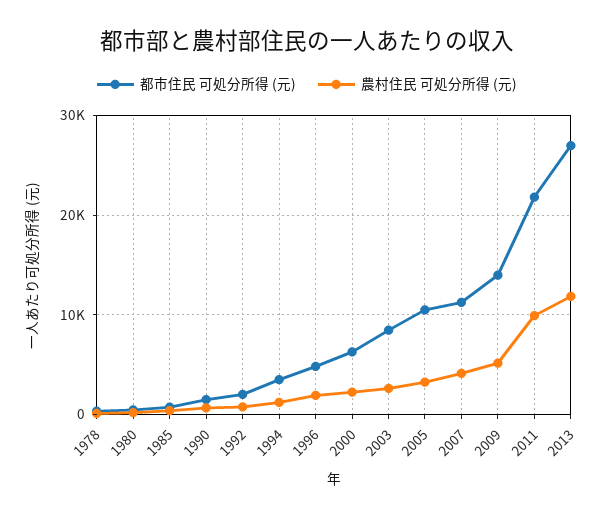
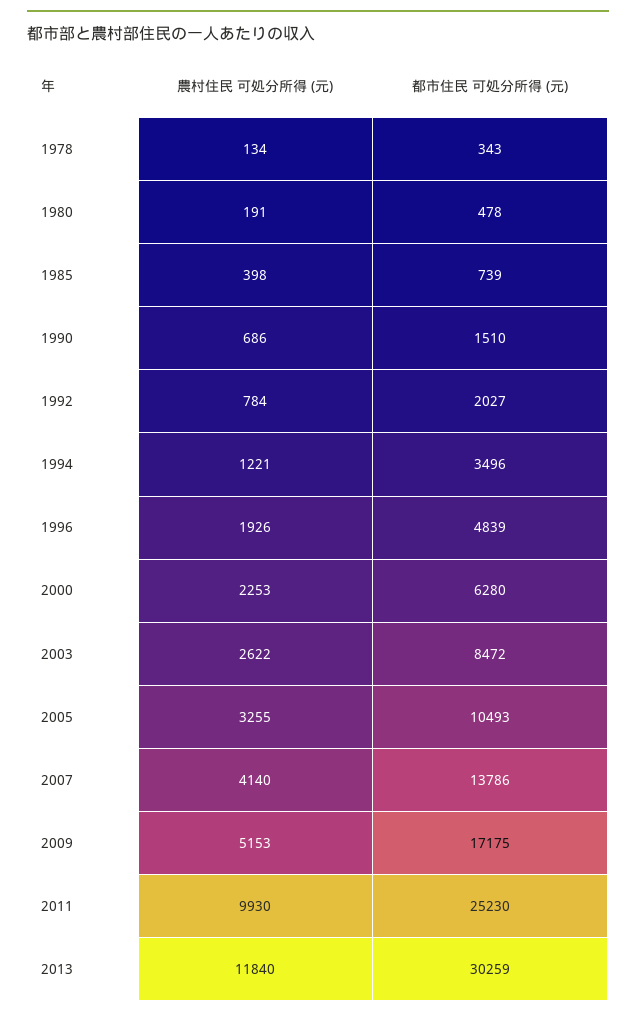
都市住民 可処分所得 (元), 2007: 11000 -> 13786
都市住民 可処分所得 (元), 2009: 14000 -> 17175
都市住民 可処分所得 (元), 2011: 22000 -> 25230
都市住民 可処分所得 (元), 2013: 27000 -> 30259

